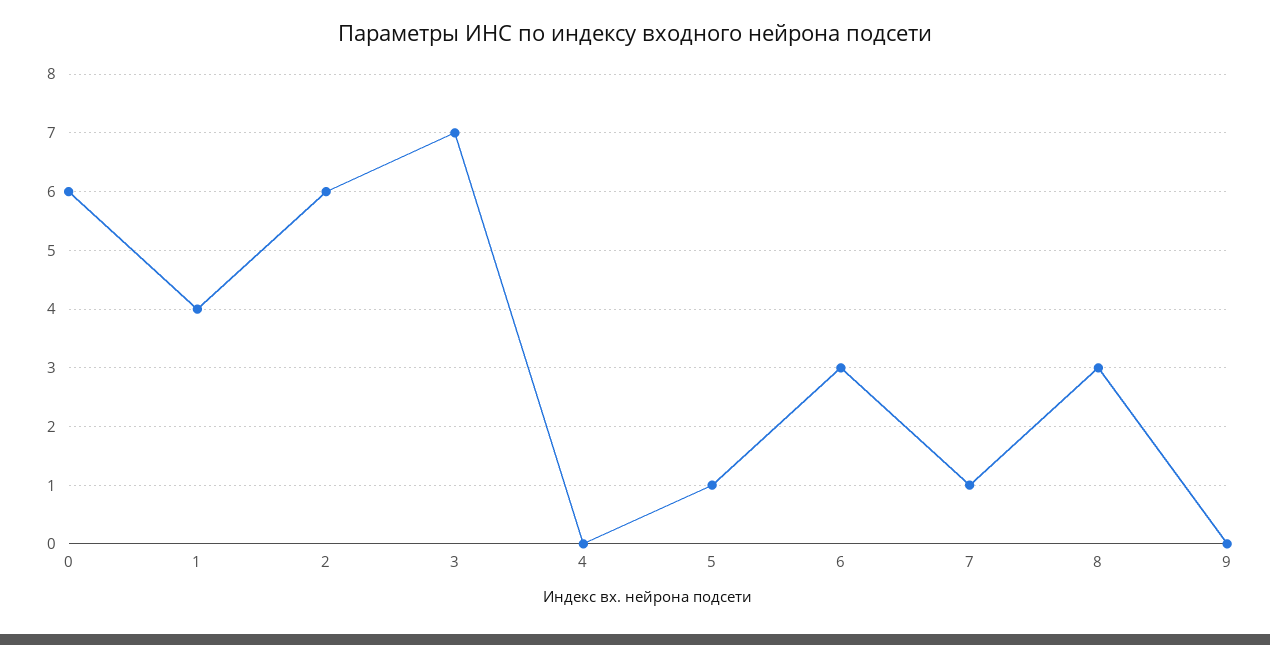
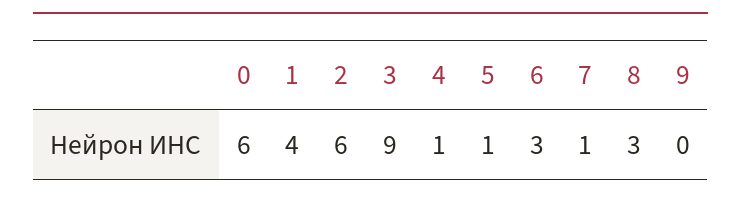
3: 7 -> 9
4: 0 -> 1

